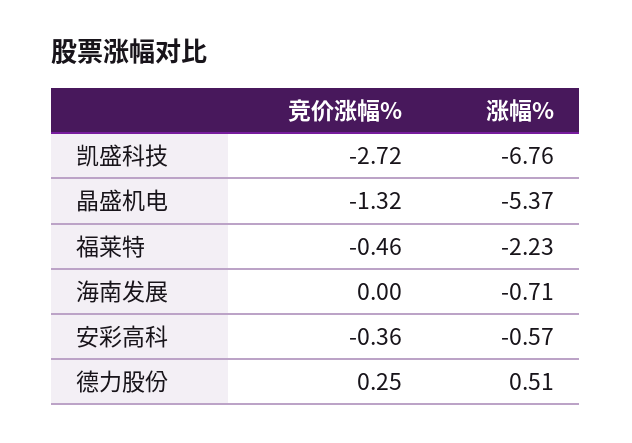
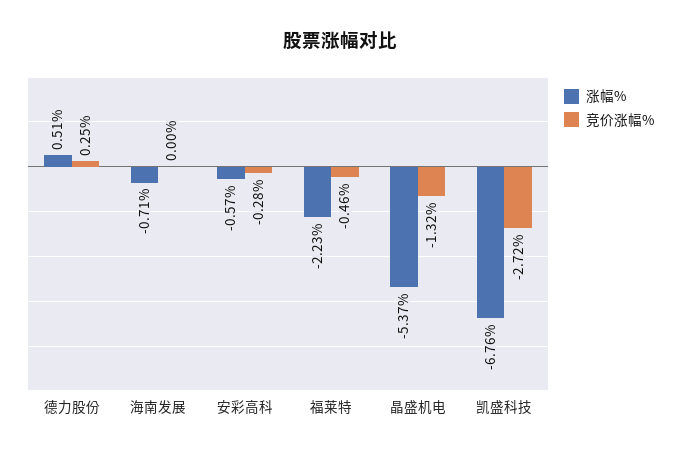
竞价涨幅%, 安彩高科: -0.36 -> -0.28

